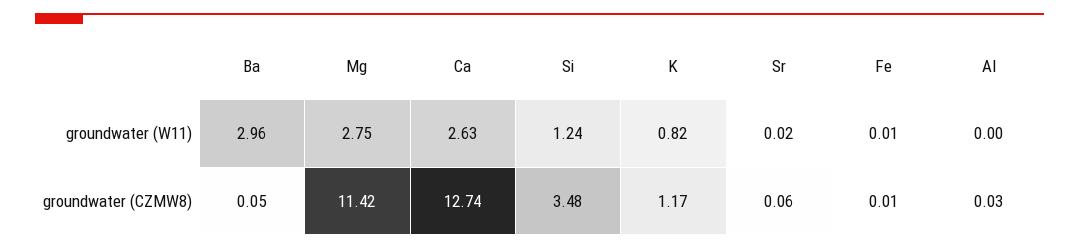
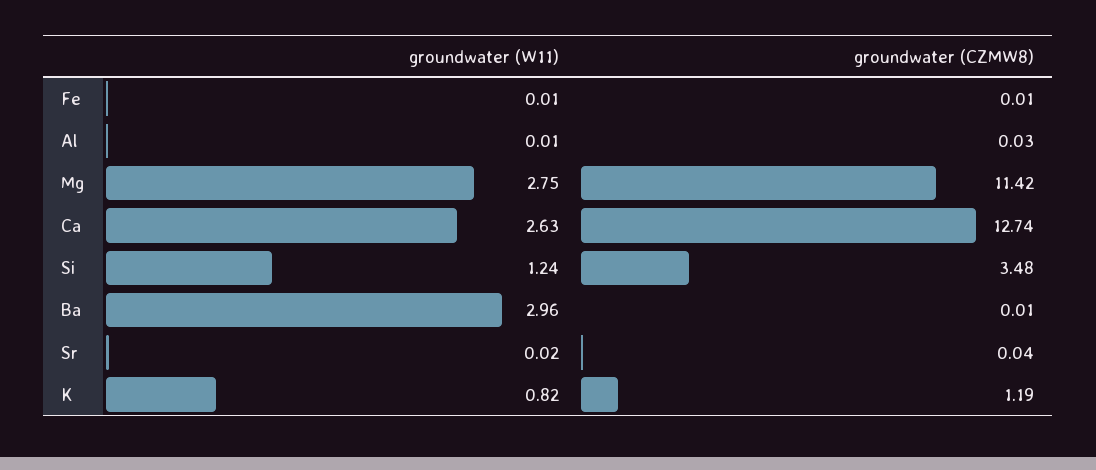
Al, groundwater (W11): 0 -> 0.01
Ba, groundwater (CZMW8): 0.05 -> 0.01
K, groundwater (CZMW8): 1.17 -> 1.19
Sr, groundwater (CZMW8): 0.06 -> 0.04

